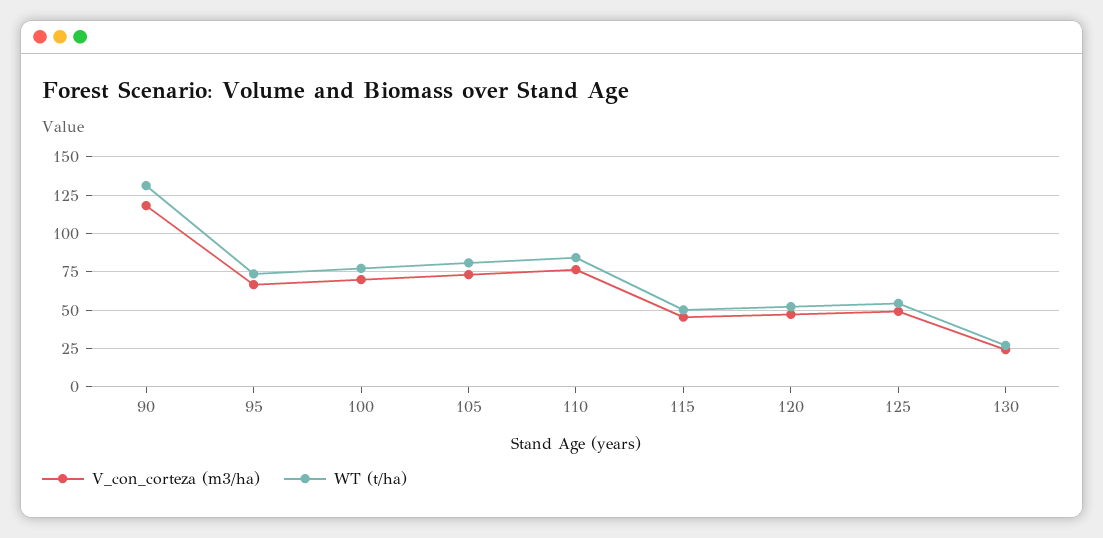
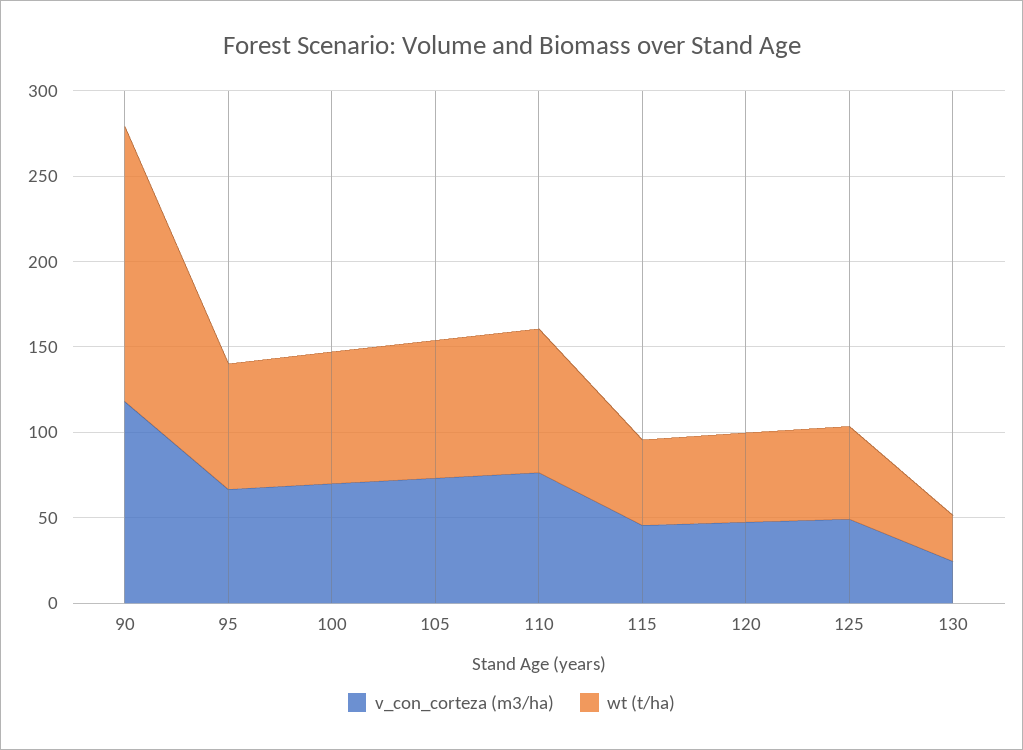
WT (t/ha), 90: 130 -> 160

